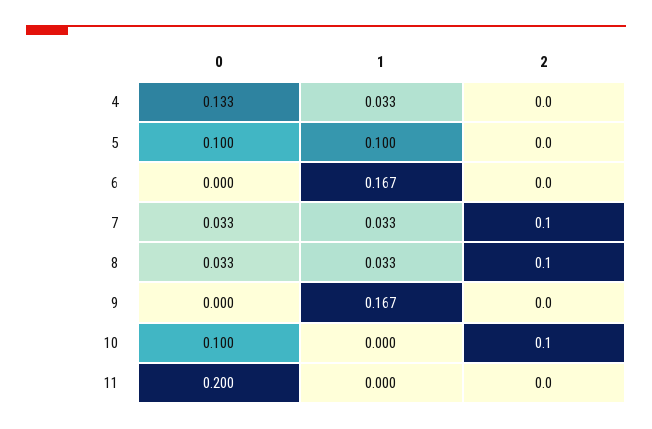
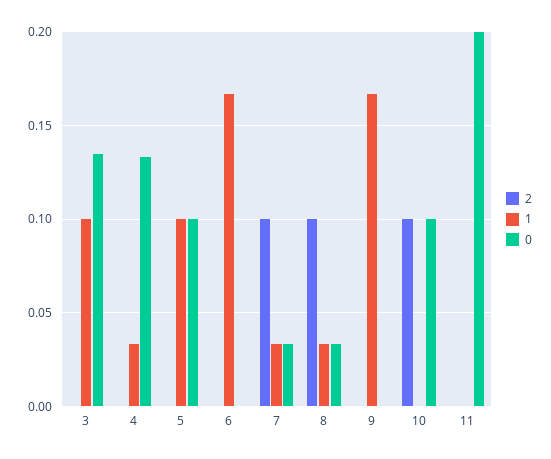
2, 3: none -> 0
1, 3: none -> 0.1
0, 3: none -> 0.135

